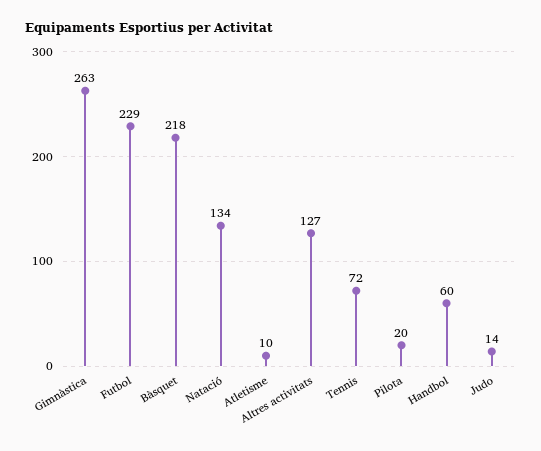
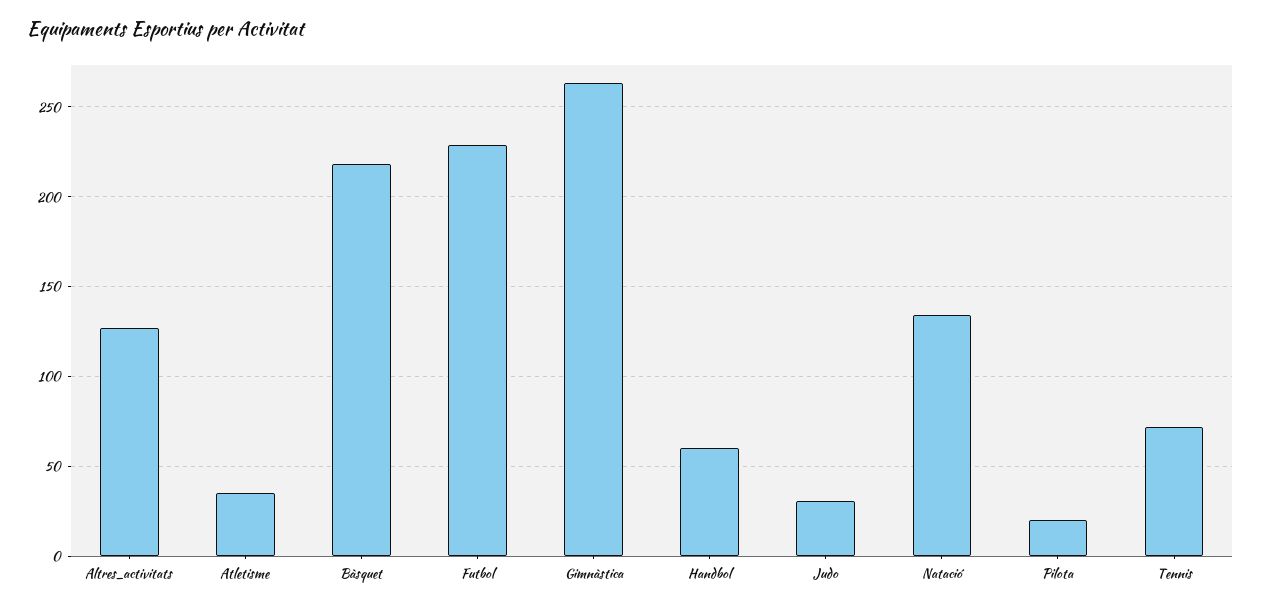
Atletisme: 10 -> 35
Judo: 14 -> 30

